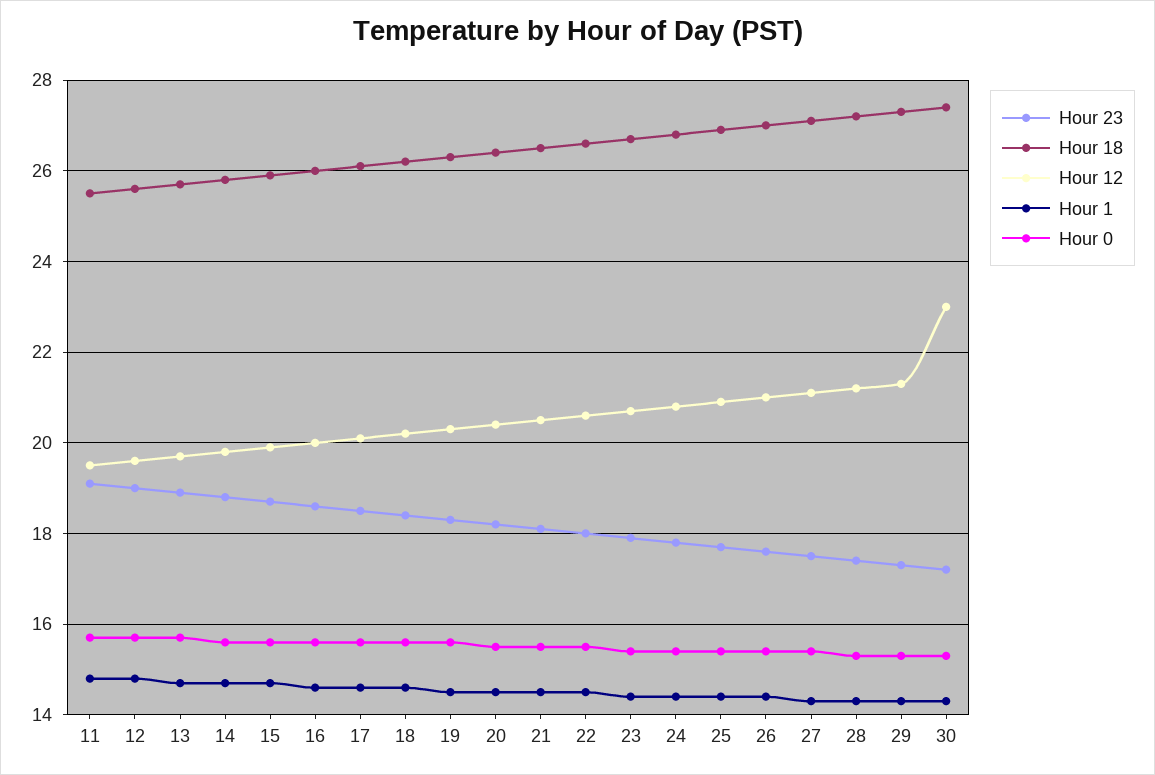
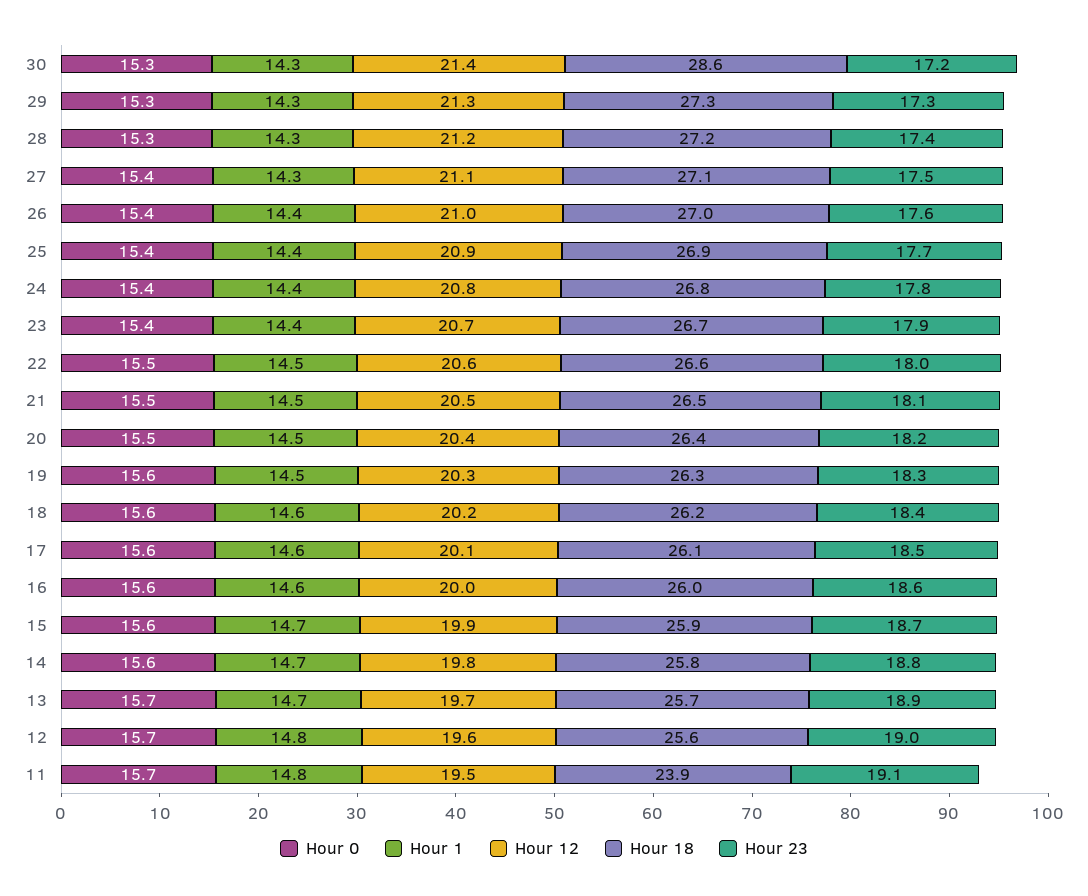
Hour 18, 11: 25.5 -> 23.9
Hour 18, 30: 27.5 -> 28.6
Hour 12, 30: 23 -> 21.4

